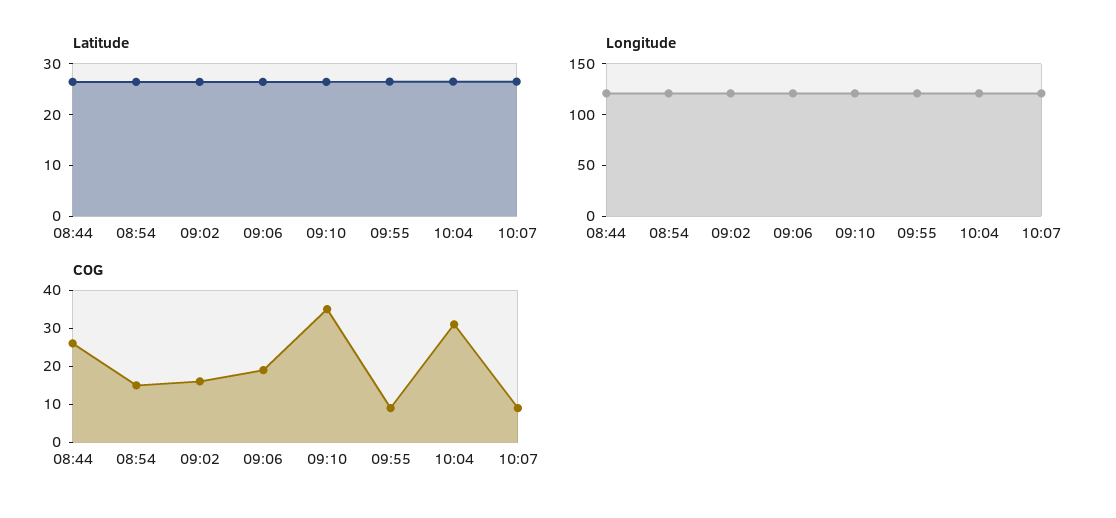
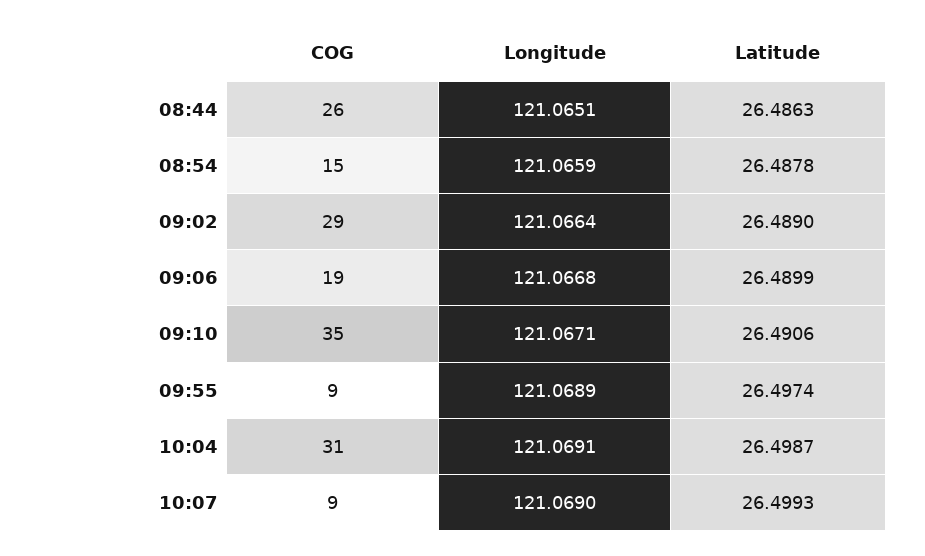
COG, 09:02: 15 -> 29

